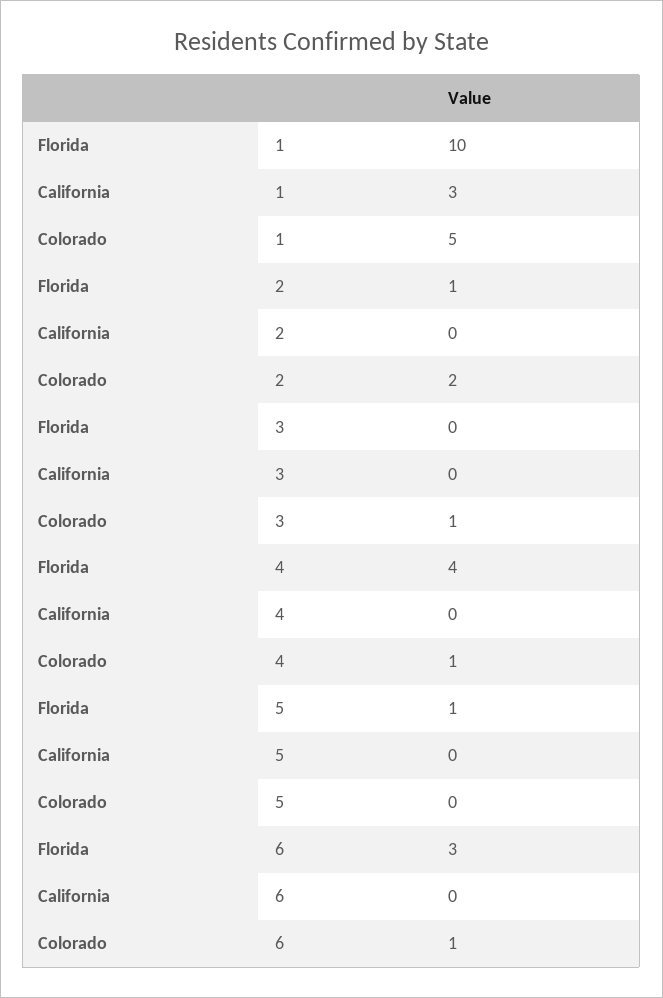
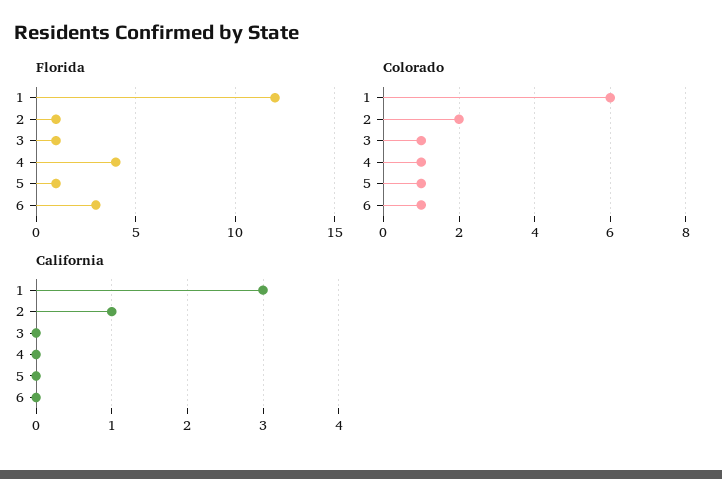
Florida, 1: 10 -> 12
Colorado, 1: 5 -> 6
California, 2: 0 -> 1
Florida, 3: 0 -> 1
Colorado, 5: 0 -> 1

